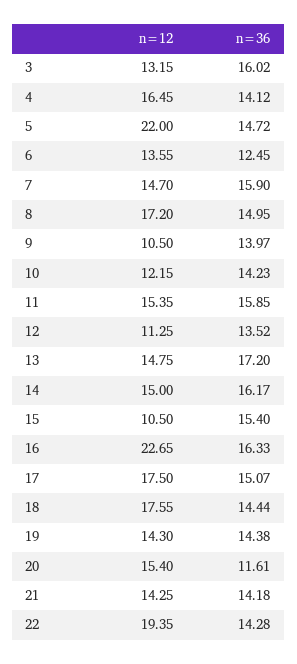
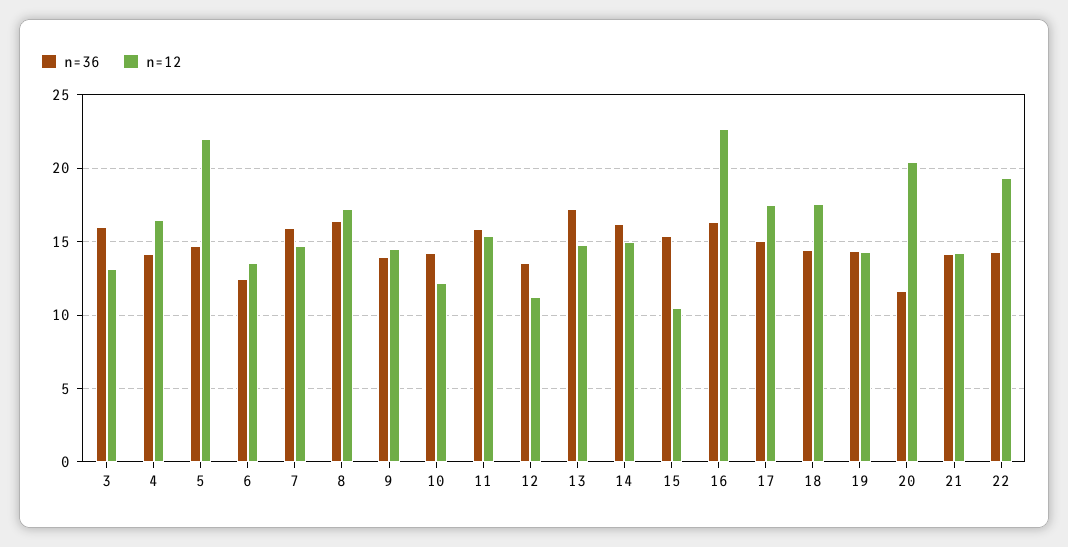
n=36, 8: 14.95 -> 16.5
n=12, 9: 10.5 -> 14.5
n=12, 20: 15.4 -> 20.5

